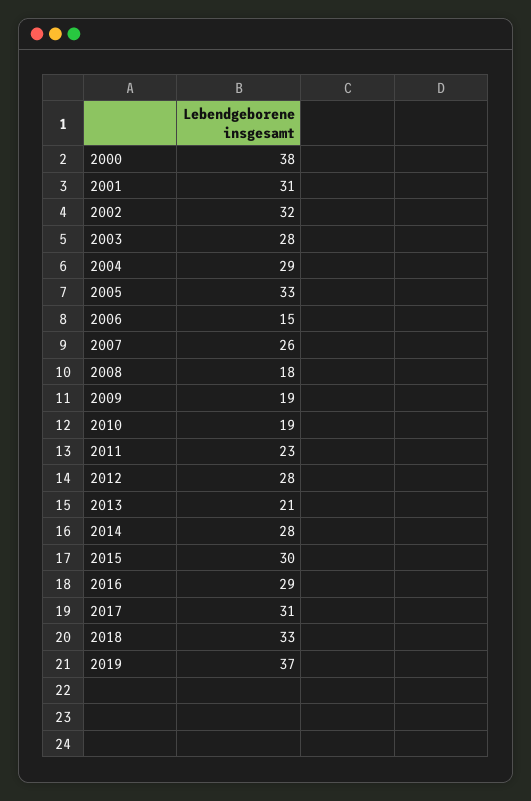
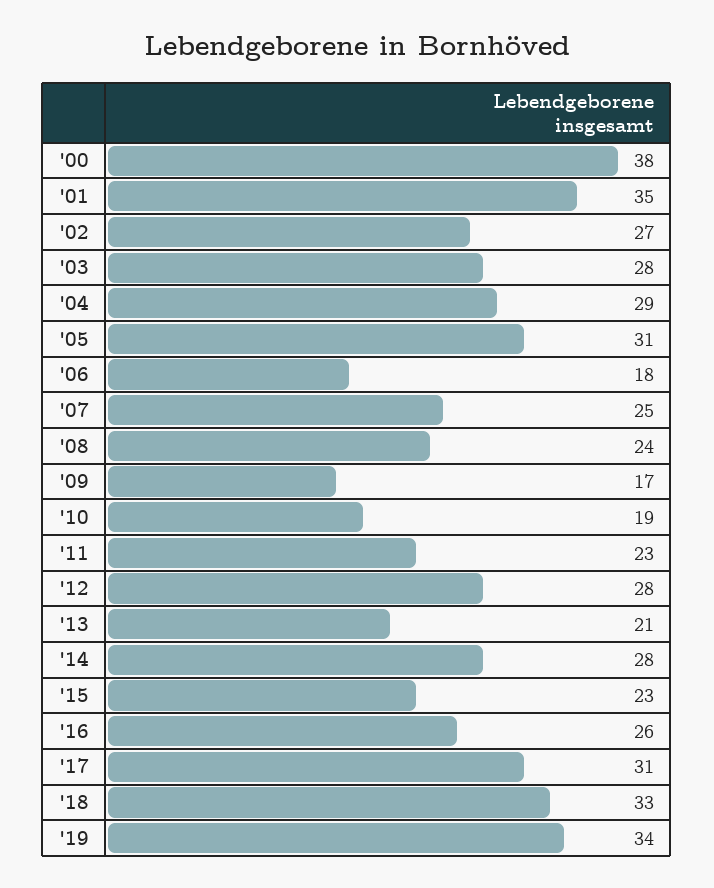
2001: 31 -> 35
2002: 32 -> 27
2005: 33 -> 31
2006: 15 -> 18
2007: 26 -> 25
2008: 18 -> 24
2009: 19 -> 17
2015: 30 -> 23
2016: 29 -> 26
2019: 37 -> 34

